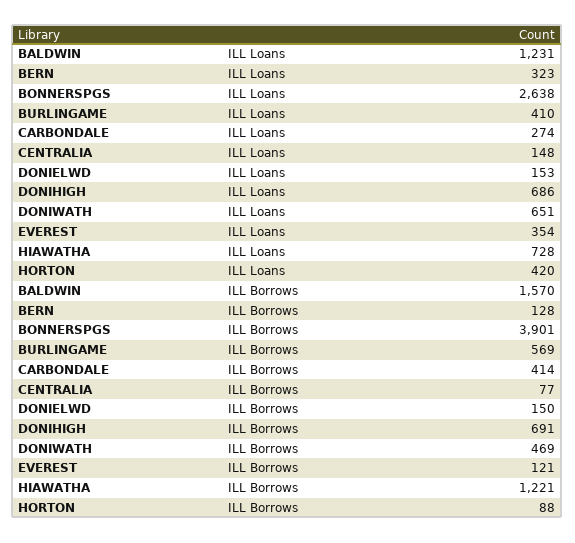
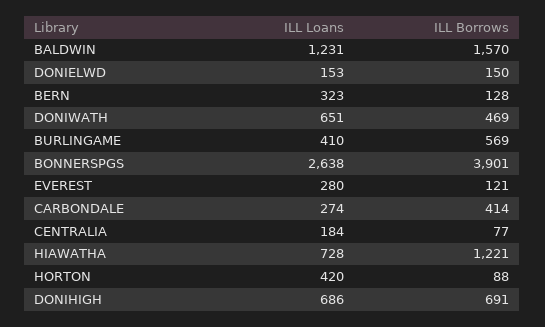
CENTRALIA, ILL Loans: 148 -> 184
EVEREST, ILL Loans: 354 -> 280

